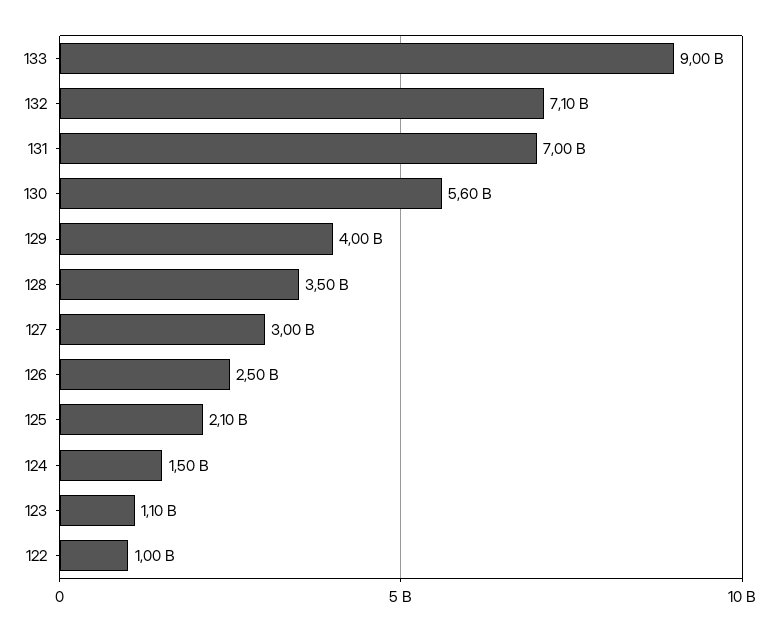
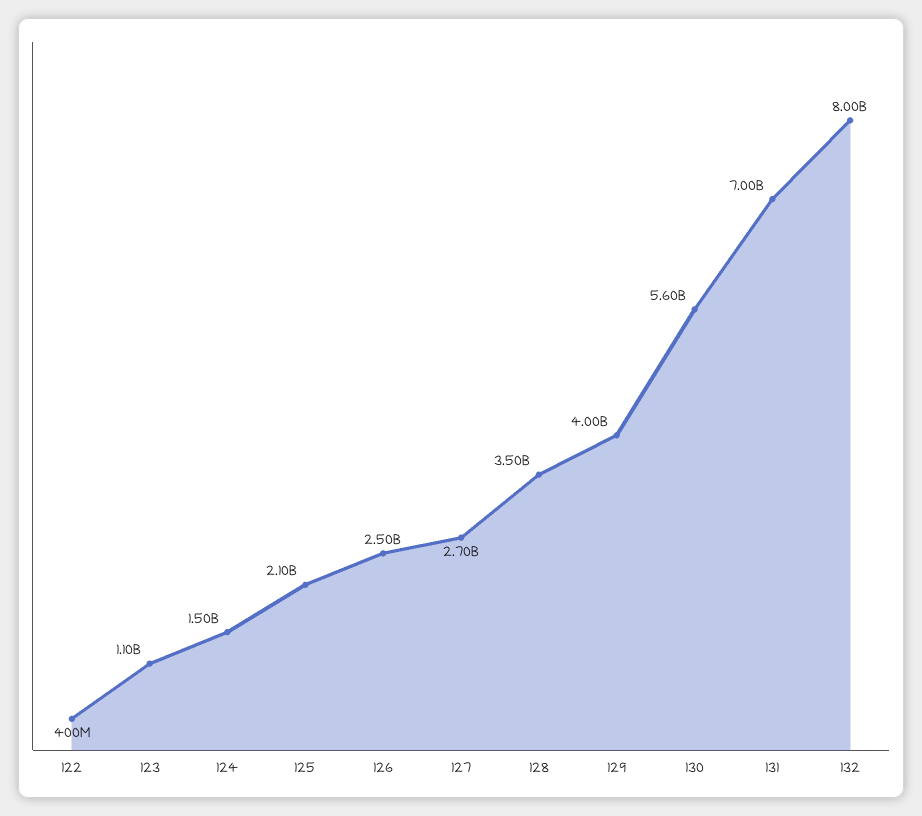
133: 9000000000 -> none
132: 7100000000 -> 8000000000
127: 3000000000 -> 2700000000
122: 1000000000 -> 400000000

